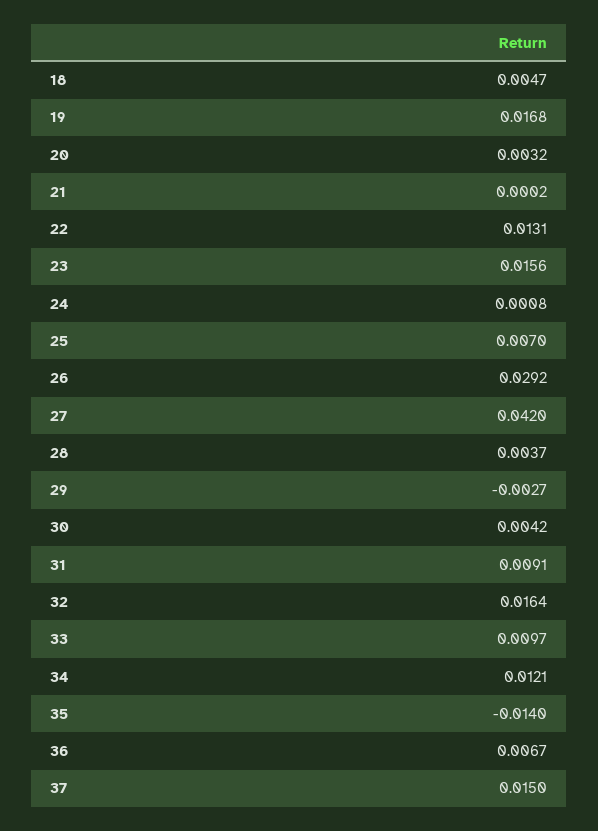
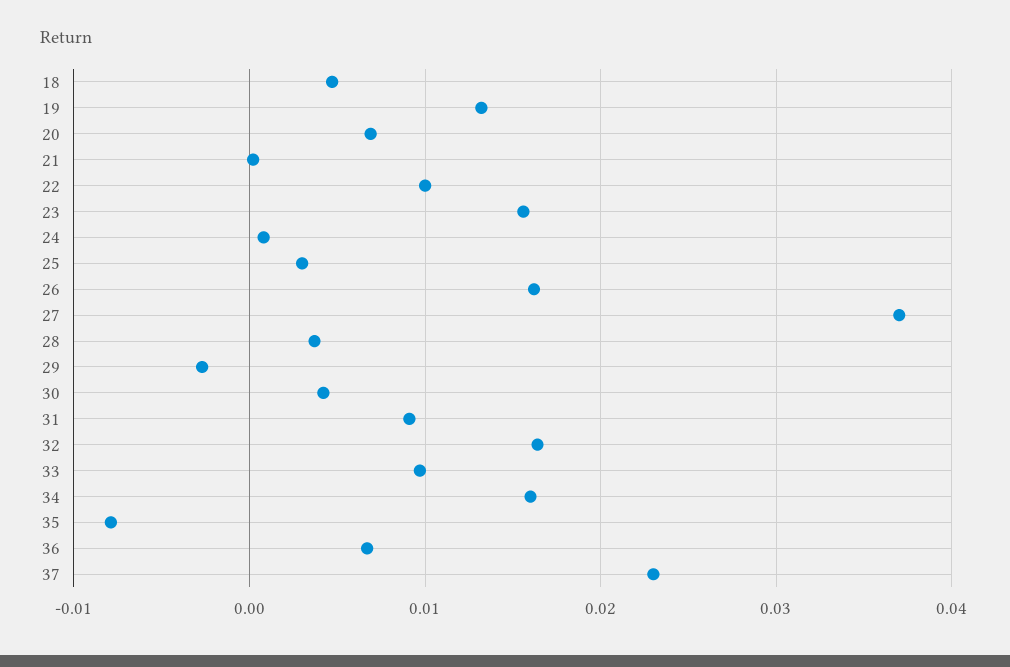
19: 0.0168 -> 0.013
20: 0.0032 -> 0.007
22: 0.0131 -> 0.01
25: 0.007 -> 0.003
26: 0.0292 -> 0.016
27: 0.042 -> 0.037
34: 0.0121 -> 0.016
35: -0.014 -> -0.008
37: 0.015 -> 0.023

